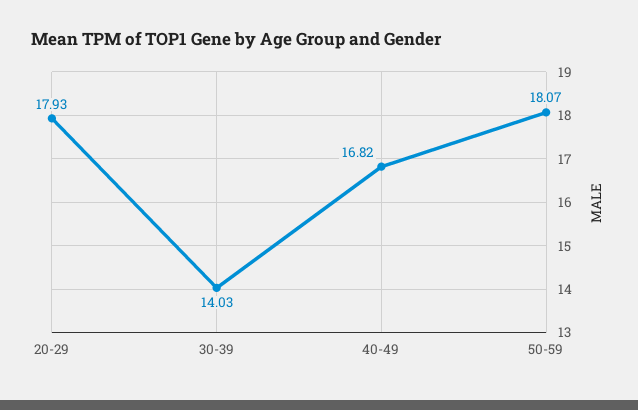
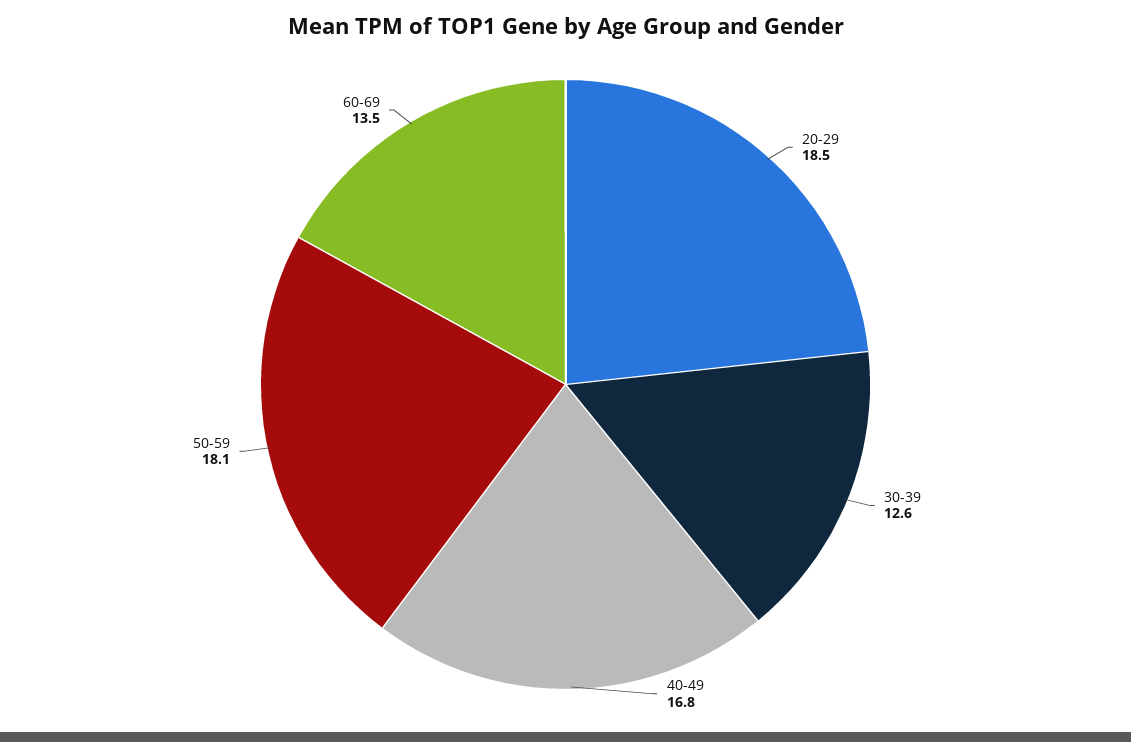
20-29: 17.93 -> 18.5
30-39: 14.03 -> 12.6
60-69: none -> 13.5

